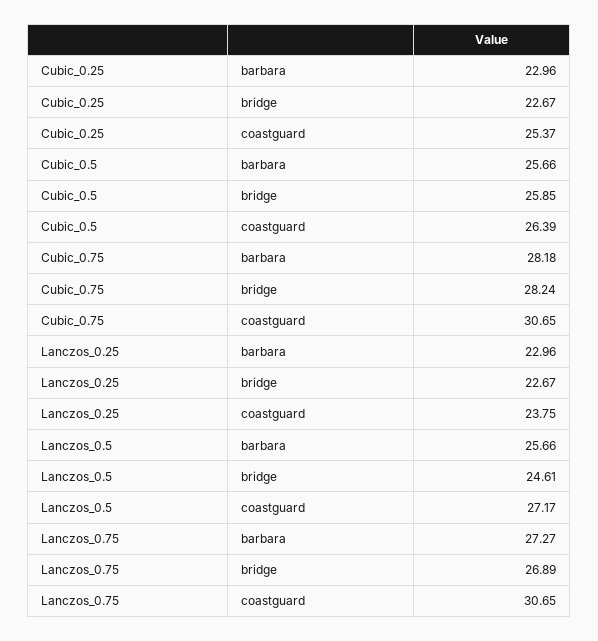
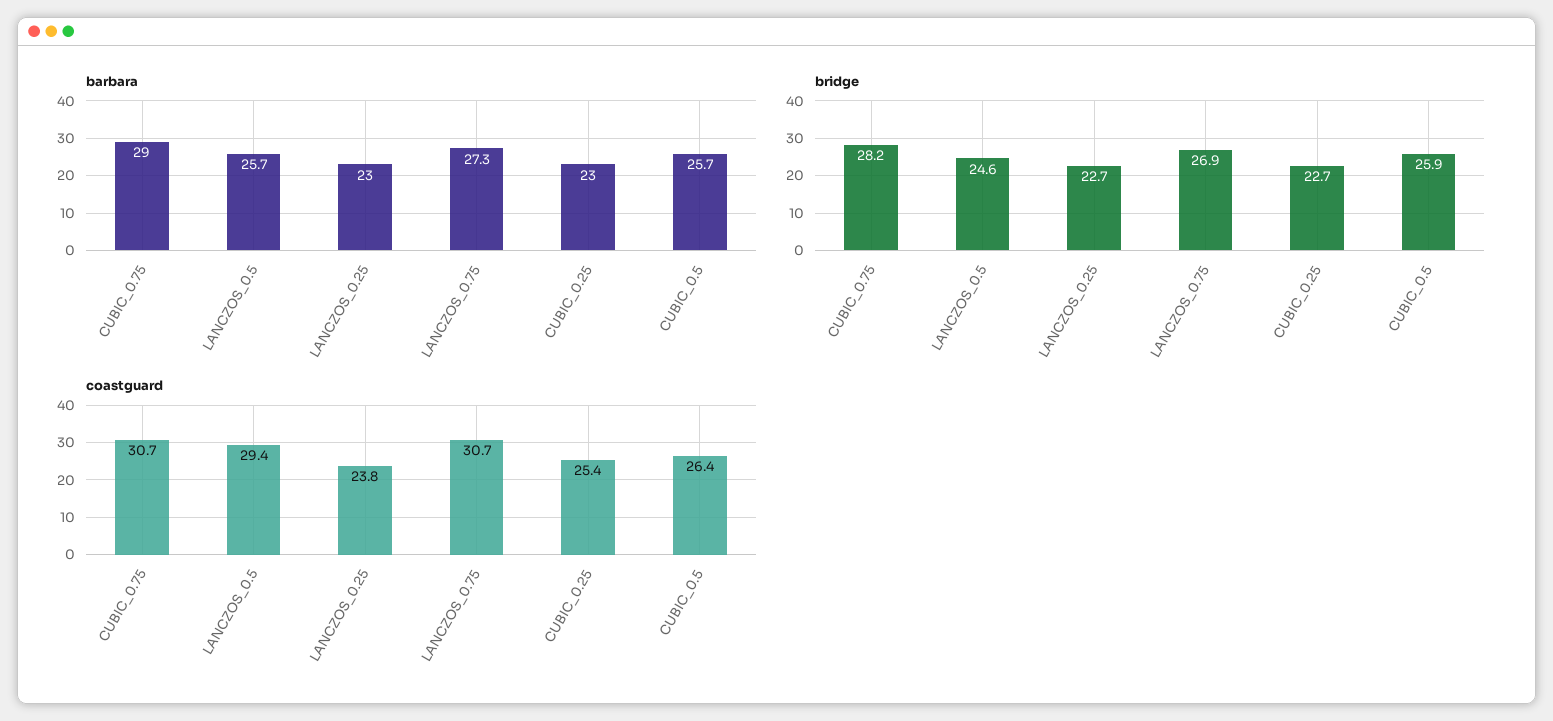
barbara, Cubic_0.75: 28.18 -> 29
coastguard, Lanczos_0.5: 27.17 -> 29.4

